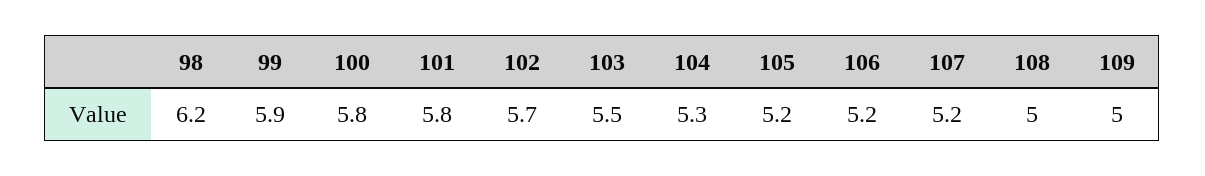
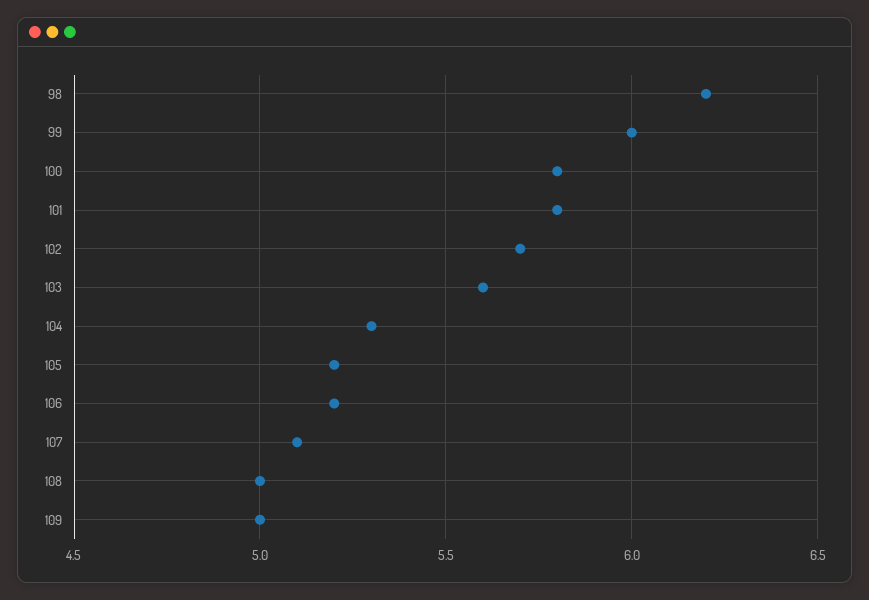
99: 5.9 -> 6
103: 5.5 -> 5.6
107: 5.2 -> 5.1

